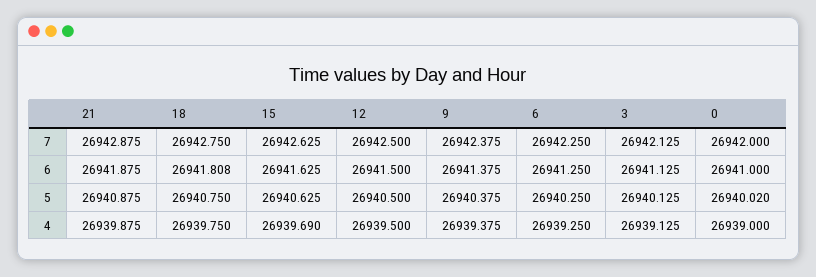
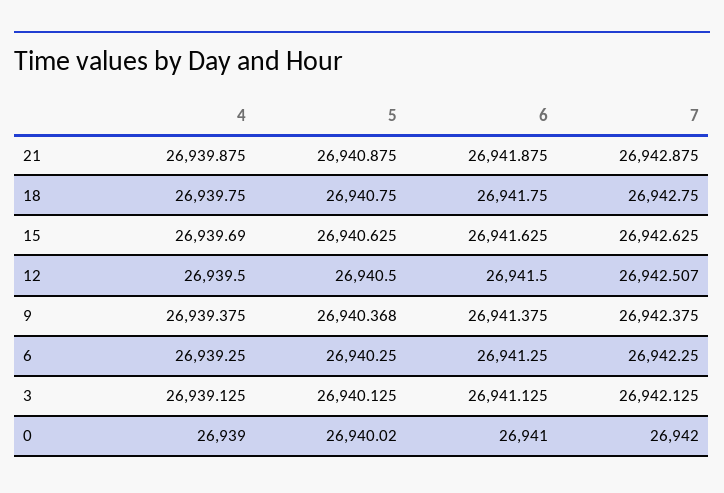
12, 7: 26942.5 -> 26942.507
18, 6: 26941.808 -> 26941.75
9, 5: 26940.375 -> 26940.368

